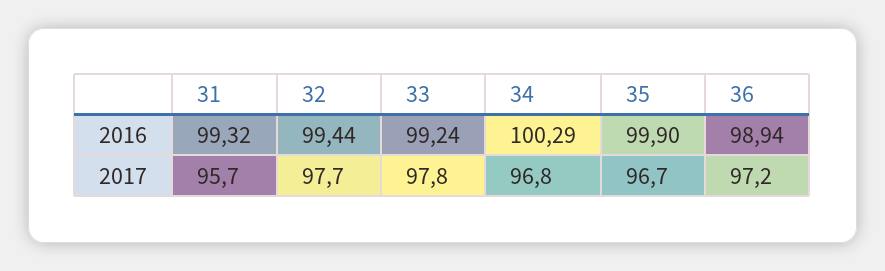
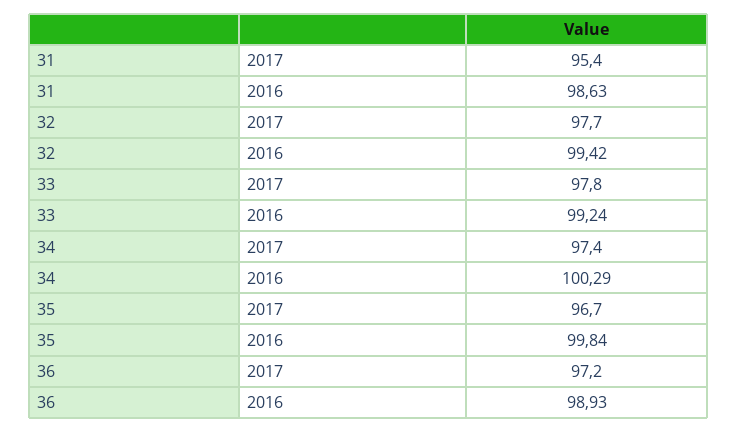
31, 2016: 99.32 -> 98.63
32, 2016: 99.44 -> 99.42
35, 2016: 99.9 -> 99.84
36, 2016: 98.94 -> 98.93
31, 2017: 95.7 -> 95.4
34, 2017: 96.8 -> 97.4

